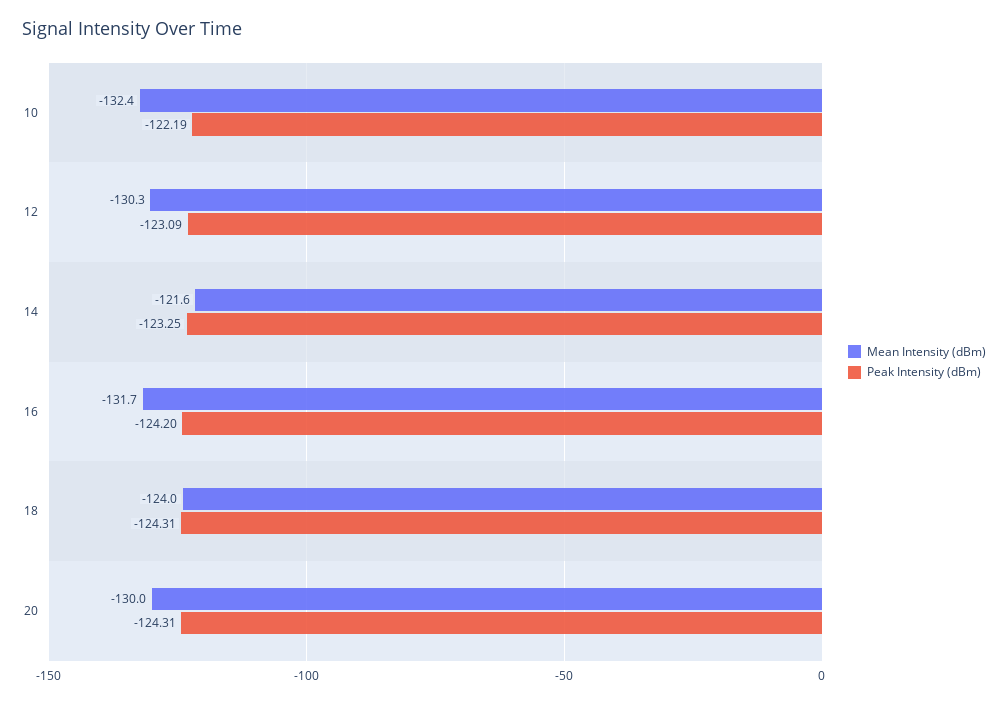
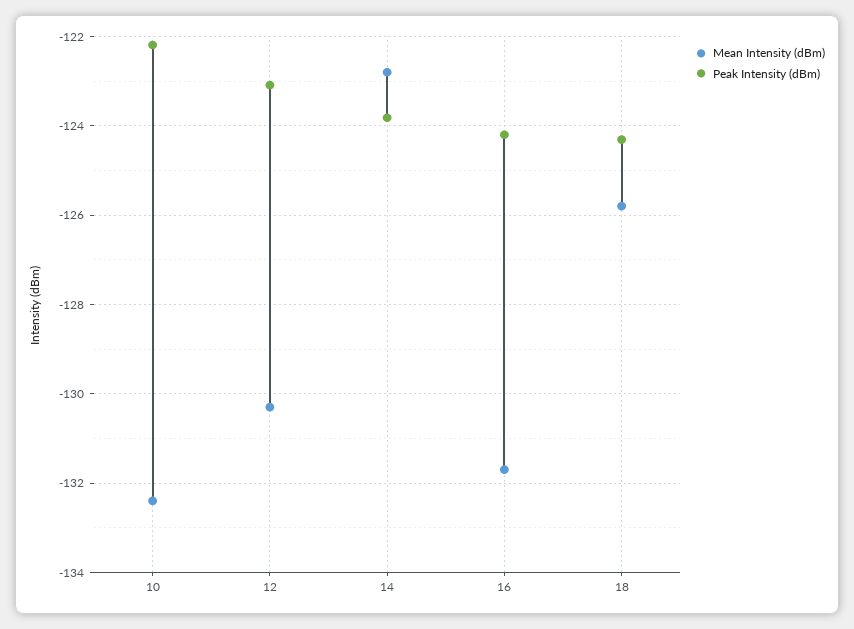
Mean Intensity (dBm), 14: -121.6 -> -122.8
Peak Intensity (dBm), 14: -123.25 -> -123.8
Mean Intensity (dBm), 18: -124 -> -125.8
Mean Intensity (dBm), 20: -130 -> none
Peak Intensity (dBm), 20: -124.31 -> none

